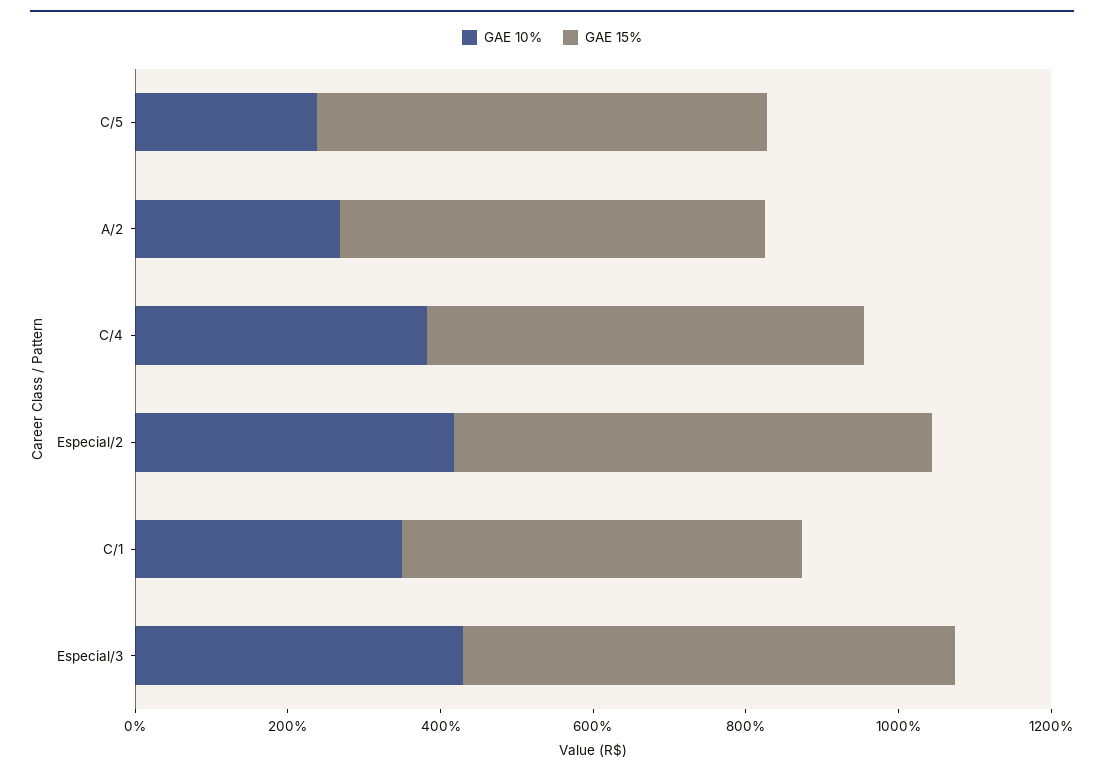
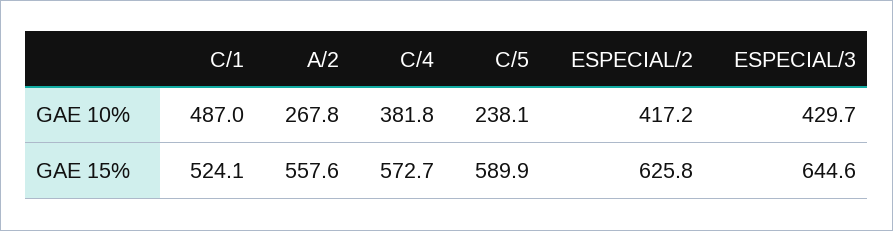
GAE 10%, C/1: 350 -> 487

